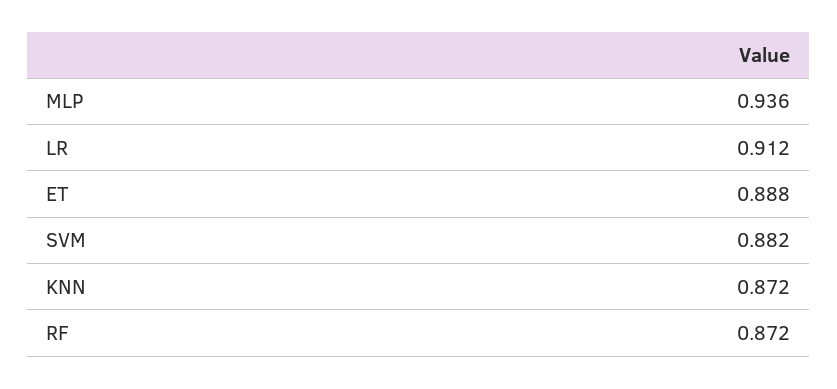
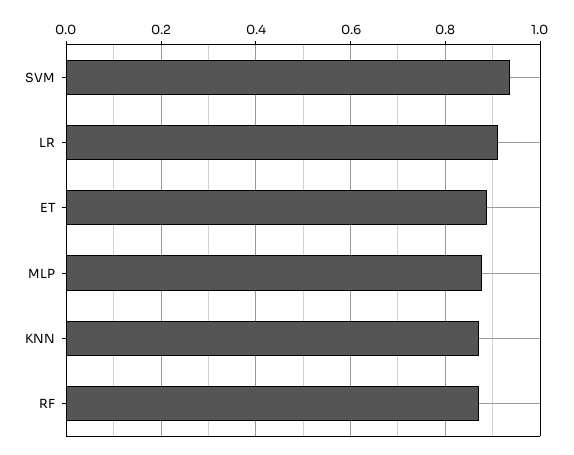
MLP: 0.936 -> 0.88
SVM: 0.882 -> 0.94

